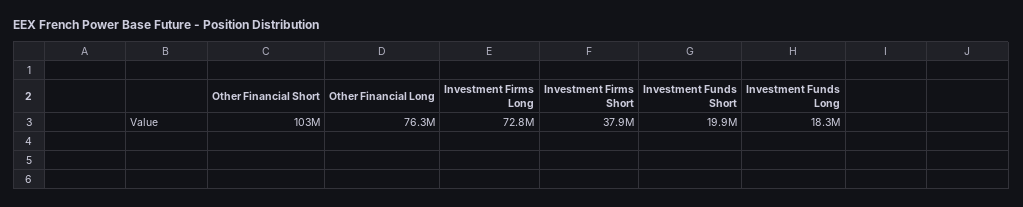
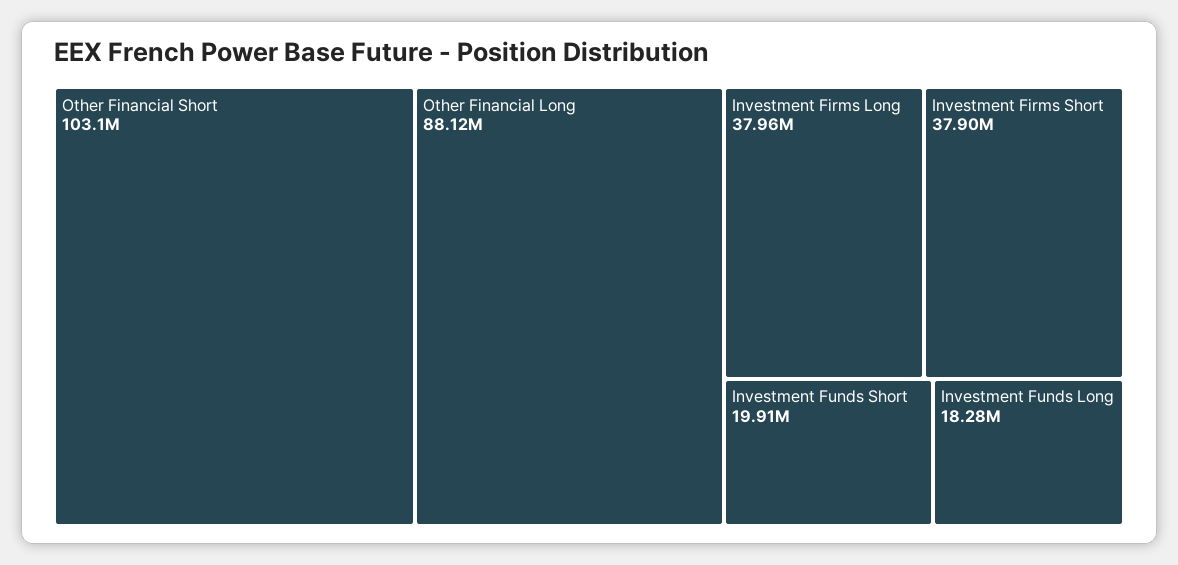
Other Financial Long: 76300000 -> 88120000
Investment Firms Long: 72800000 -> 37960000

